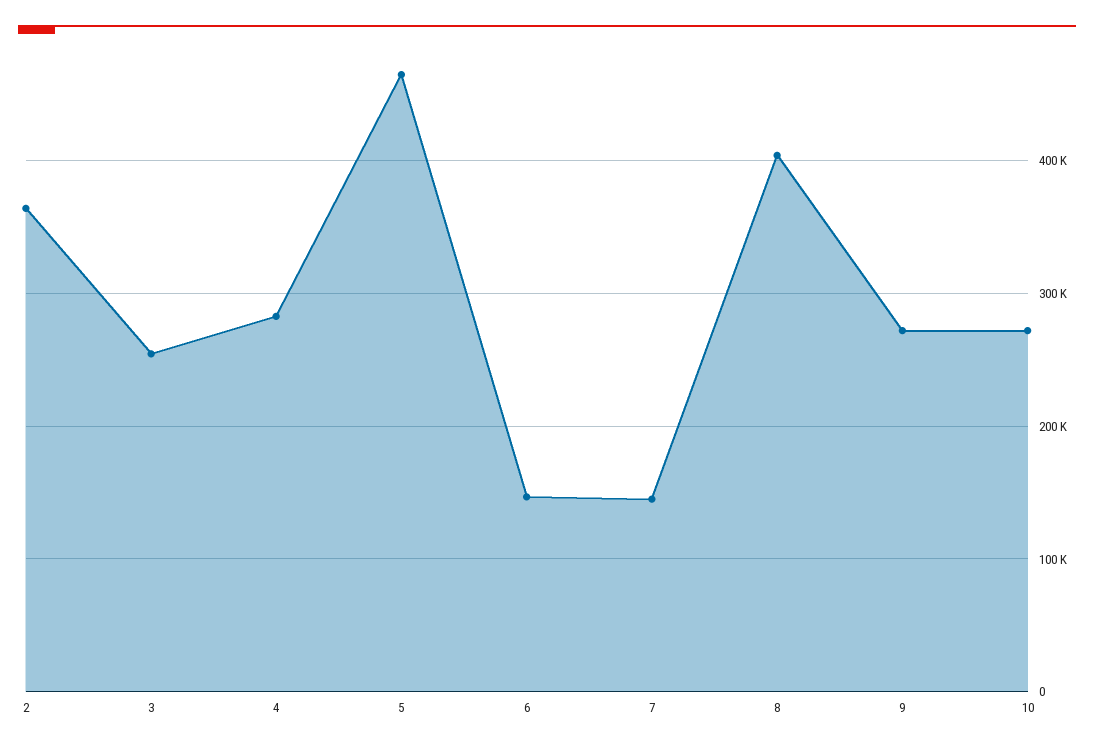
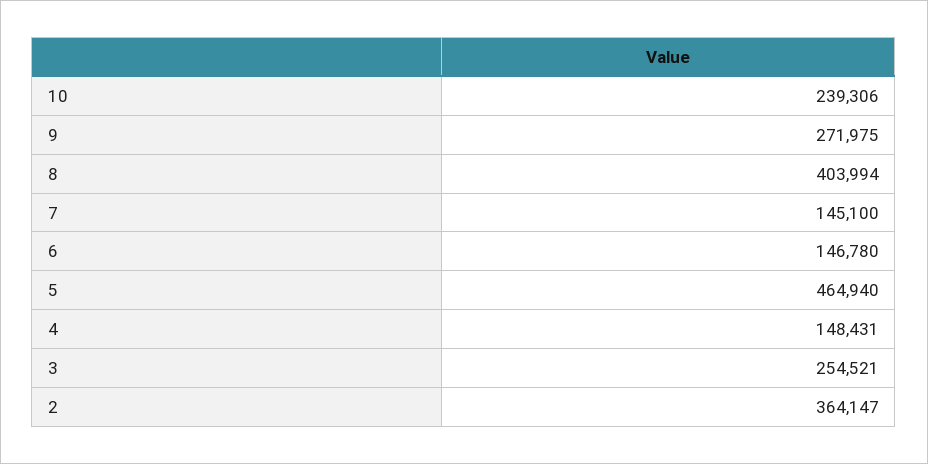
4: 280000 -> 148431
10: 270000 -> 239306

